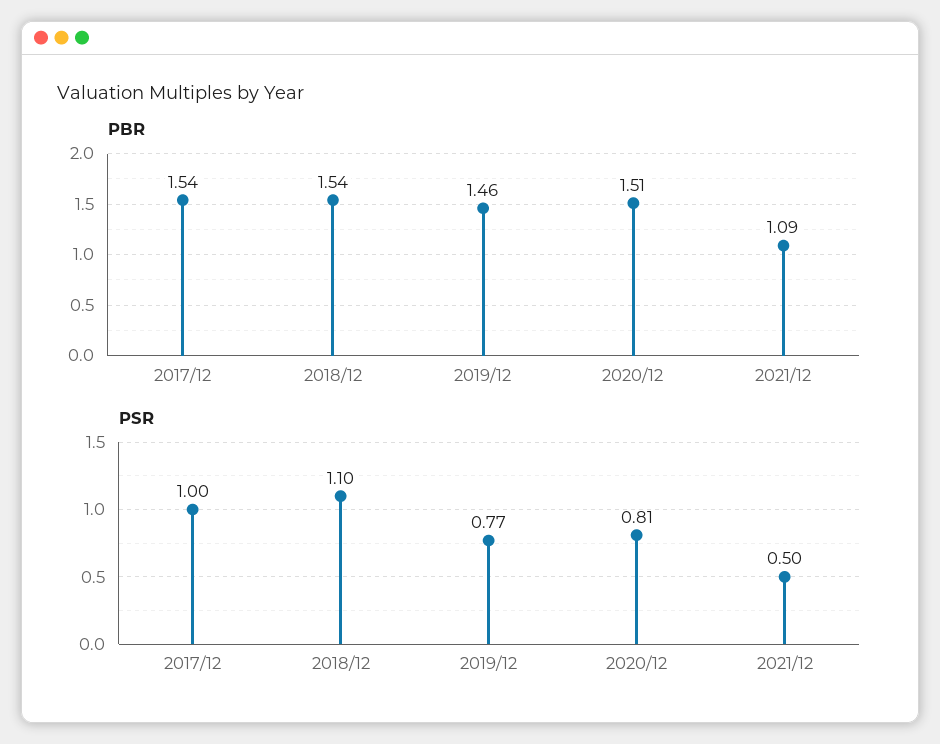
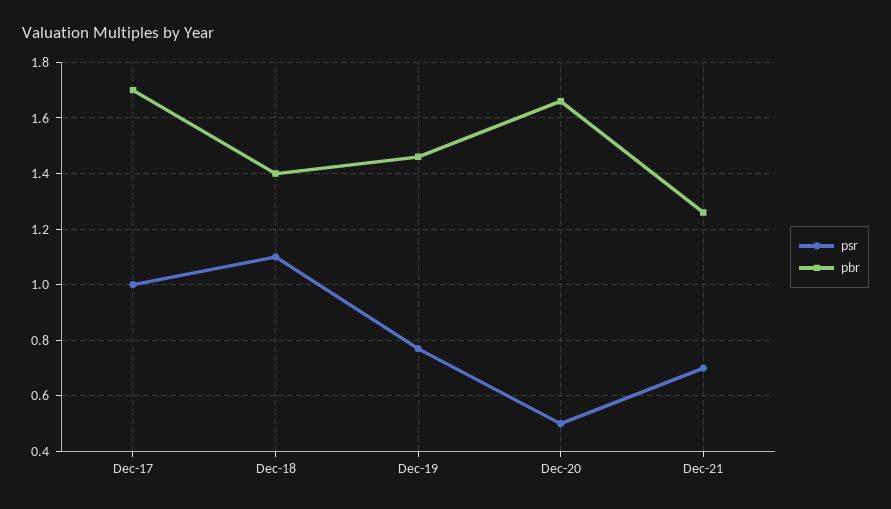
PBR, 2017/12: 1.54 -> 1.7
PBR, 2018/12: 1.54 -> 1.4
PBR, 2020/12: 1.51 -> 1.65
PBR, 2021/12: 1.09 -> 1.25
PSR, 2020/12: 0.81 -> 0.5
PSR, 2021/12: 0.5 -> 0.7

